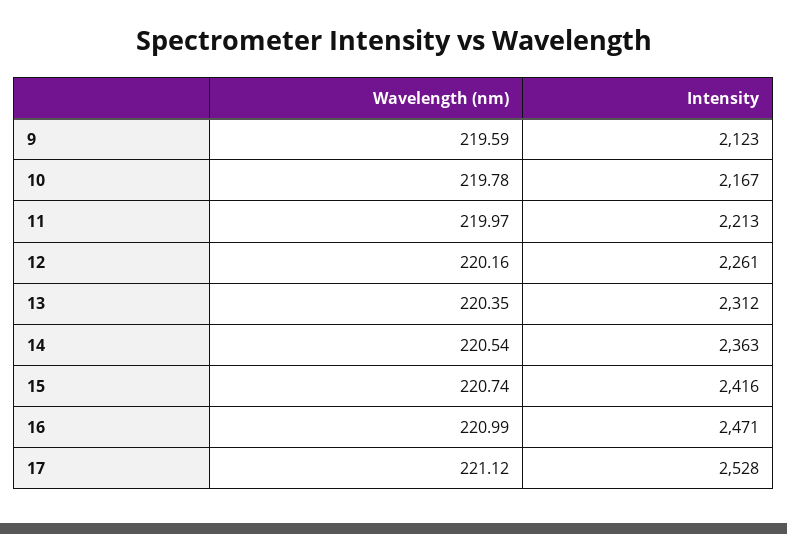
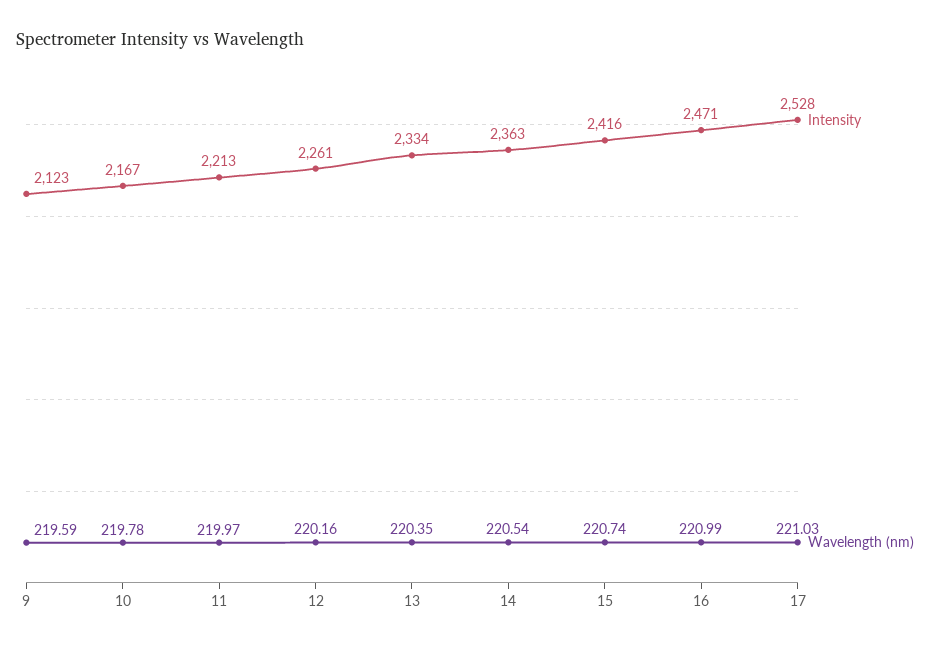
Intensity, 13: 2312 -> 2334
Wavelength (nm), 17: 221.12 -> 221.03

